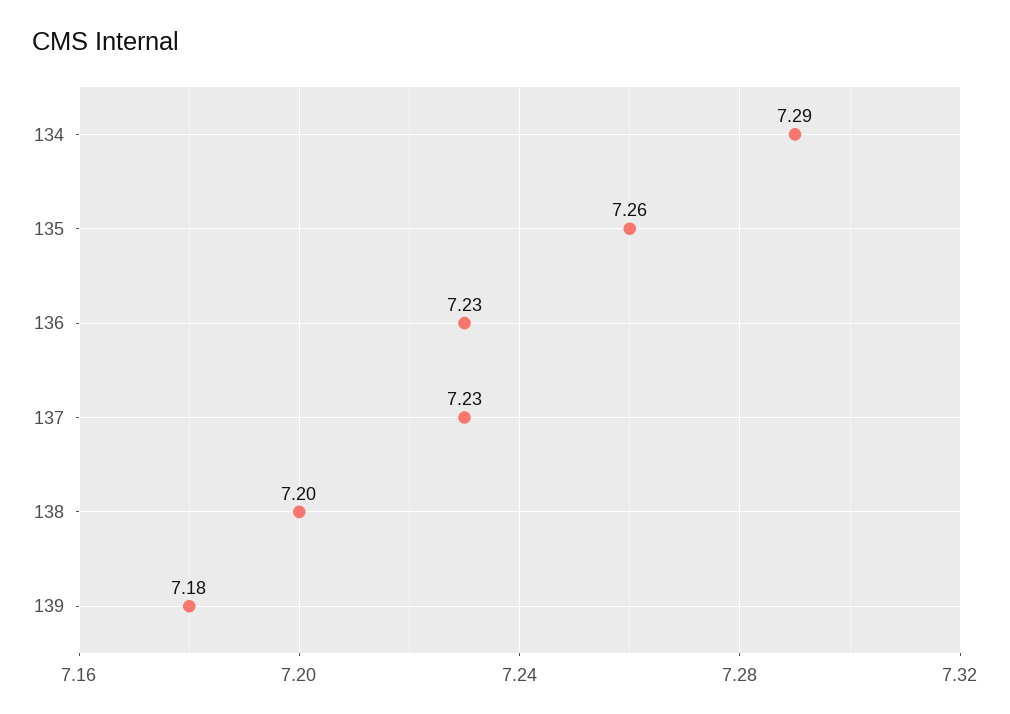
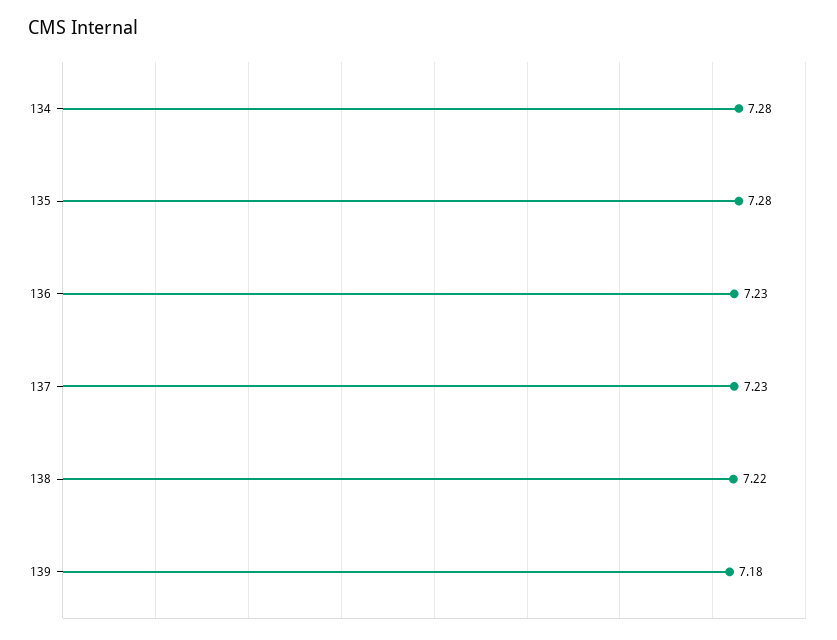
134: 7.29 -> 7.28
135: 7.26 -> 7.28
138: 7.2 -> 7.22

